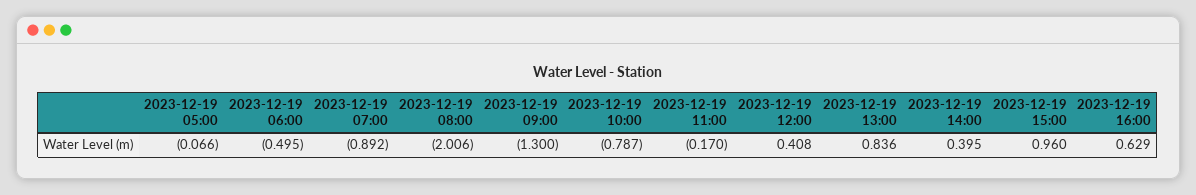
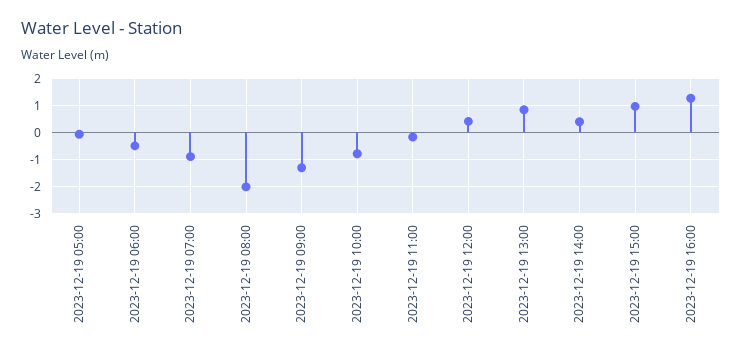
2023-12-19 16:00: 0.629 -> 1.25

